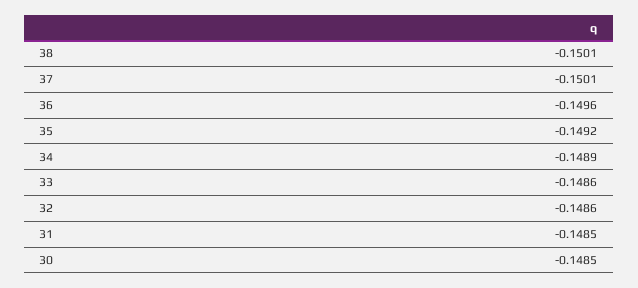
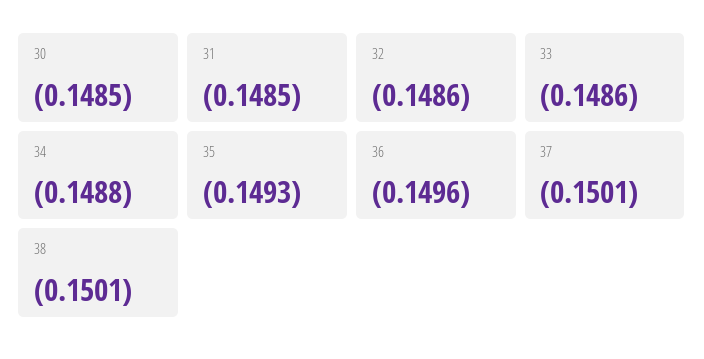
35: -0.1492 -> -0.1493
34: -0.1489 -> -0.1488

